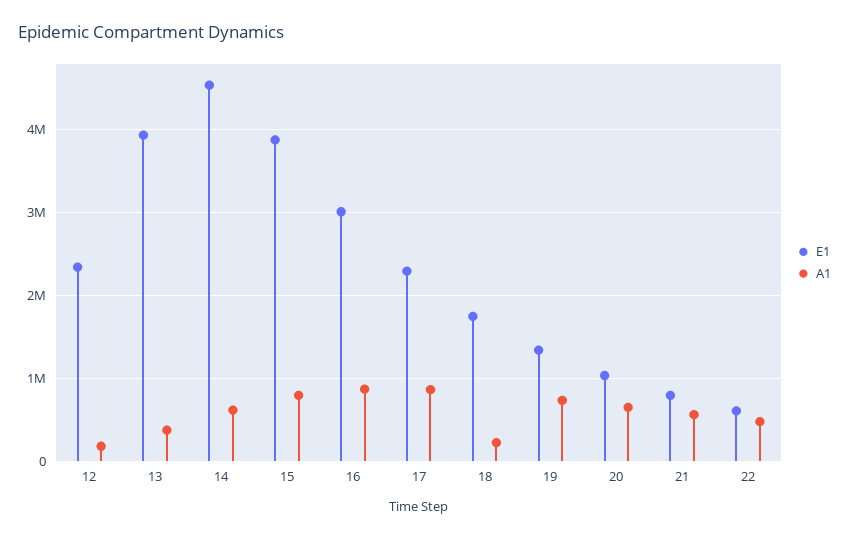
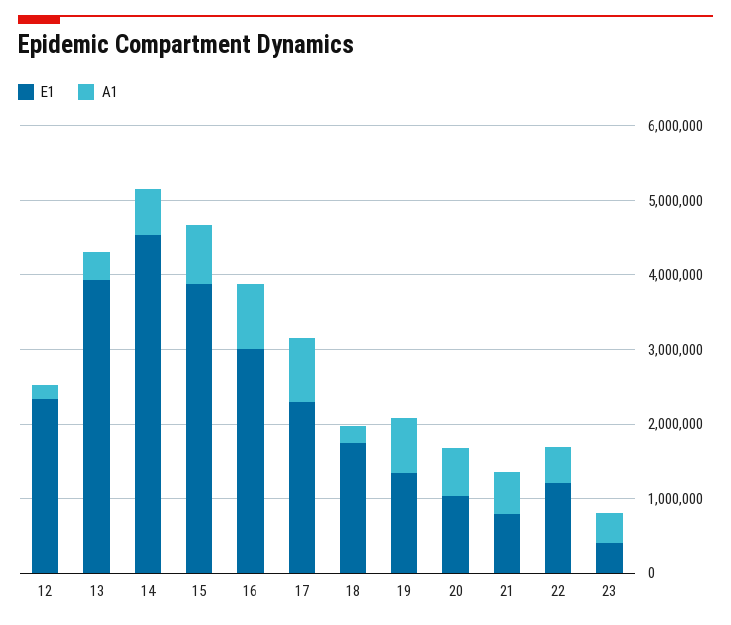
E1, 22: 600000 -> 1200000
E1, 23: none -> 400000
A1, 23: none -> 400000

